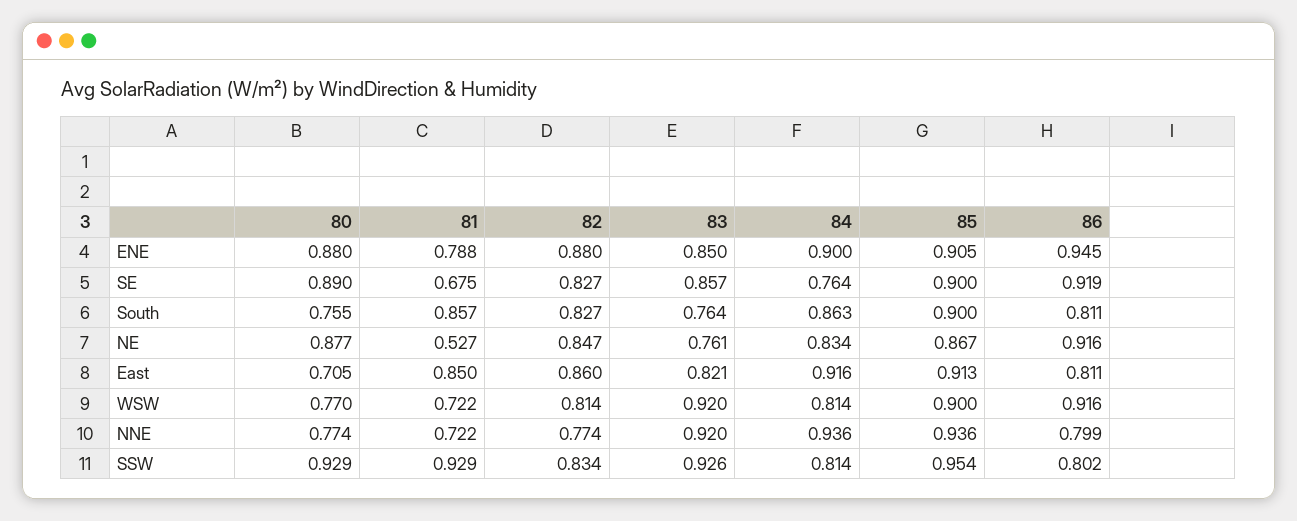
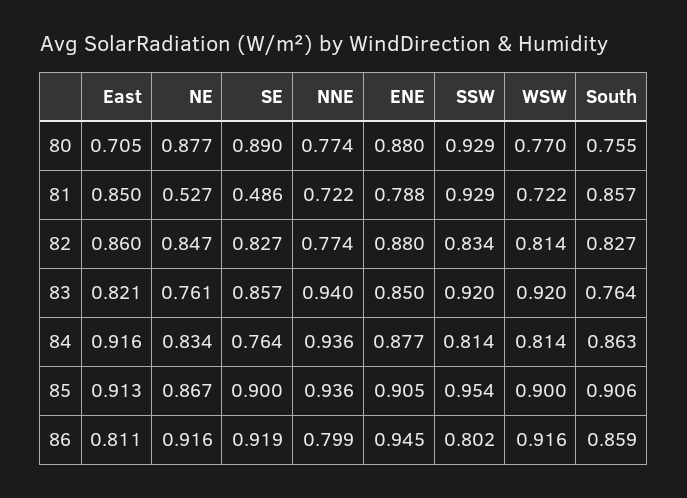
84, ENE: 0.9 -> 0.877
81, SE: 0.675 -> 0.486
85, South: 0.9 -> 0.906
86, South: 0.811 -> 0.859
83, NNE: 0.92 -> 0.94
83, SSW: 0.926 -> 0.92

